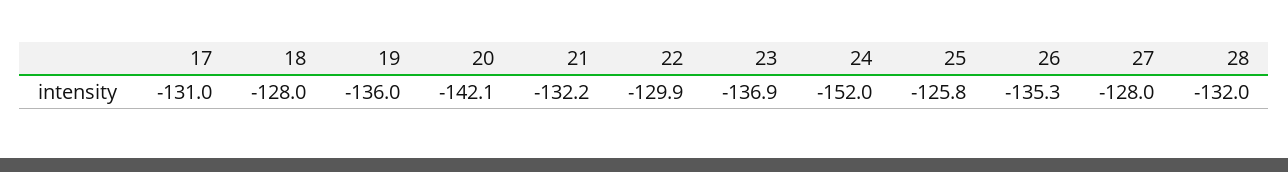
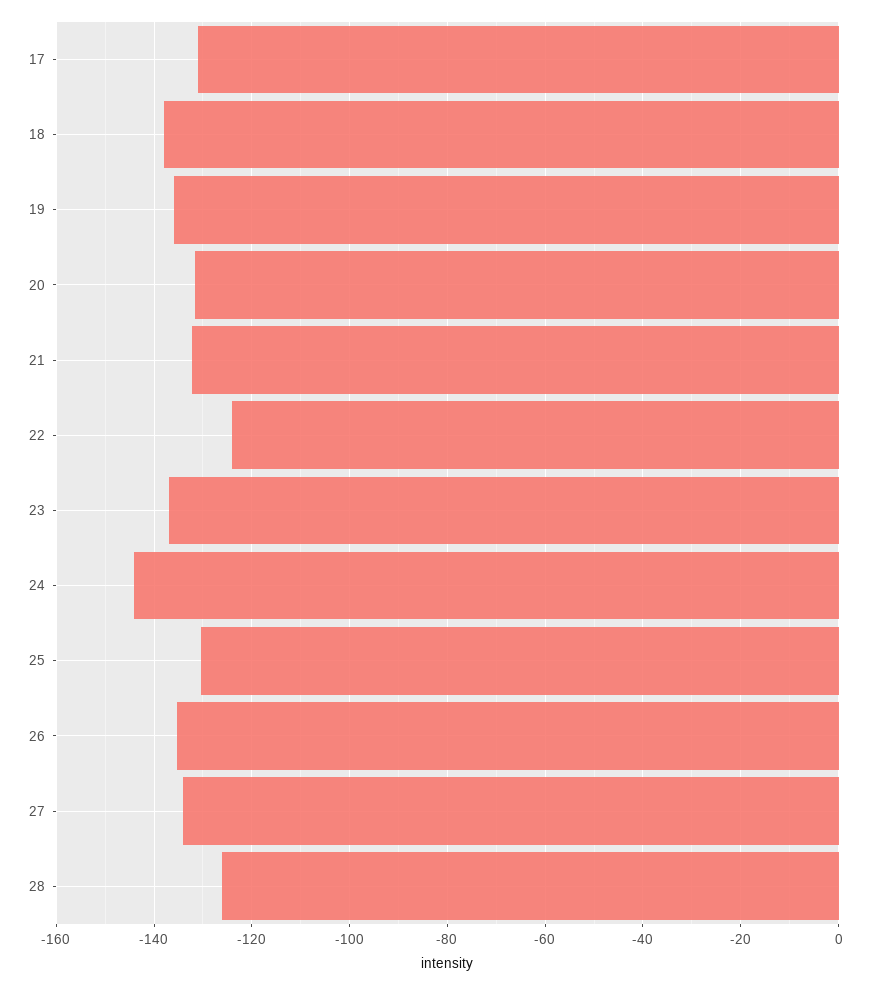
18: -128 -> -138
20: -142.1 -> -132
22: -129.9 -> -124
24: -152 -> -144
25: -125.8 -> -130
27: -128 -> -134
28: -132 -> -126

